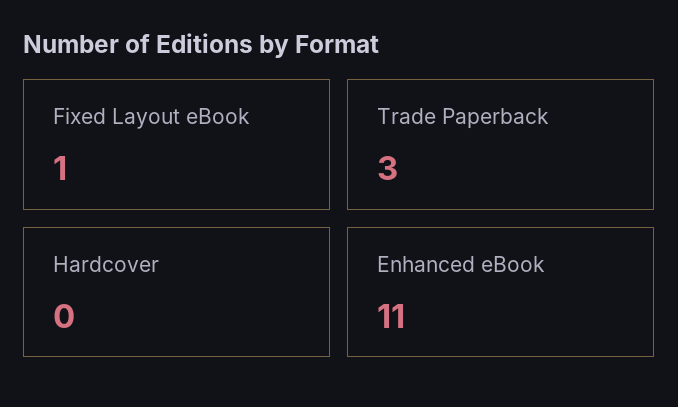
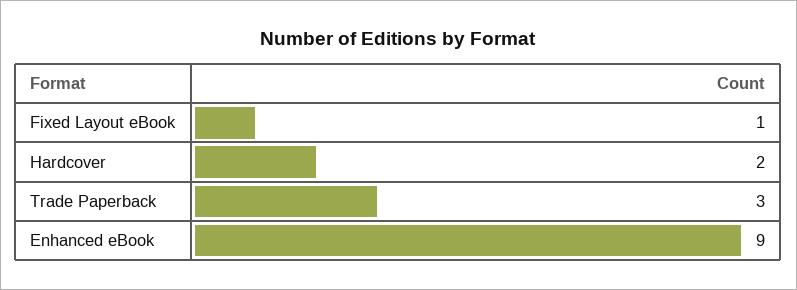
Hardcover: 0 -> 2
Enhanced eBook: 11 -> 9

